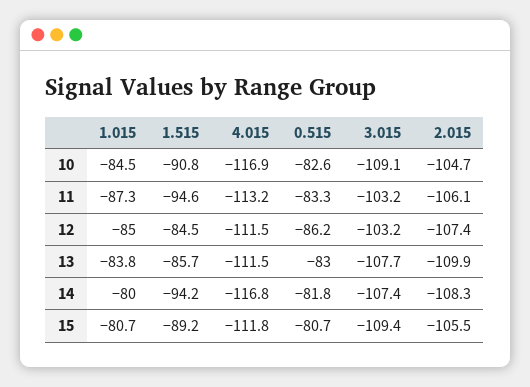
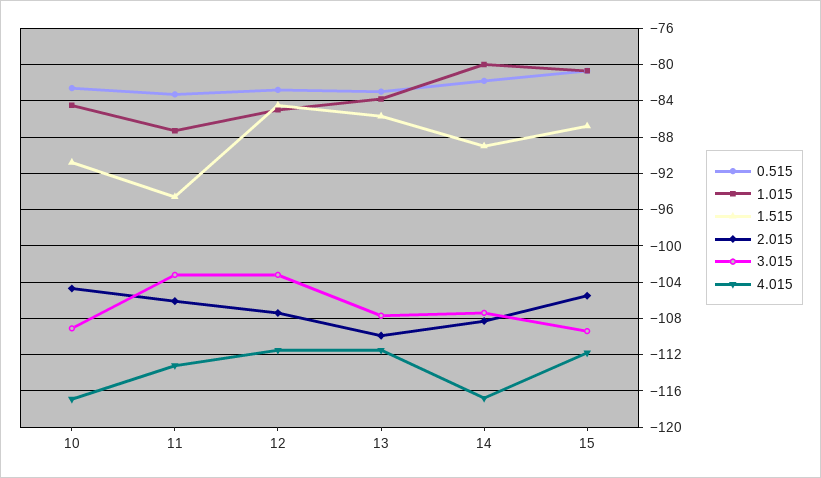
0.515, 12: -86.2 -> -83
1.515, 14: -94.2 -> -89
1.515, 15: -89.2 -> -87

